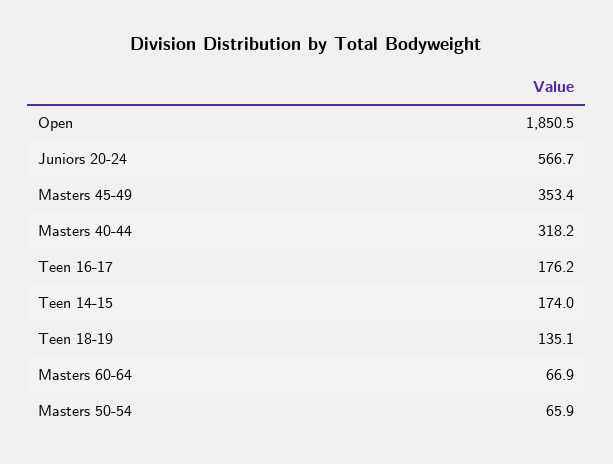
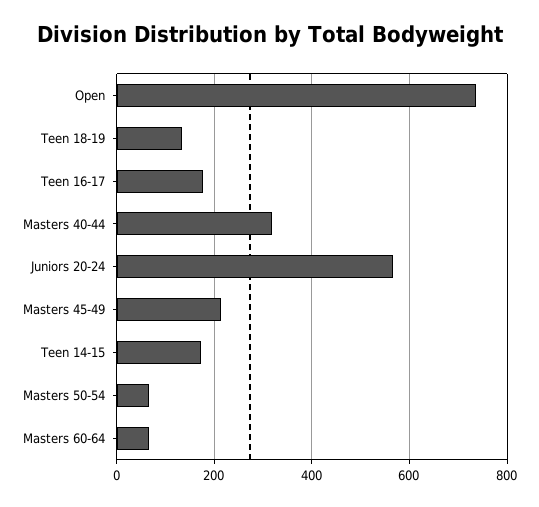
Open: 1850.5 -> 740
Masters 45-49: 353.4 -> 220

